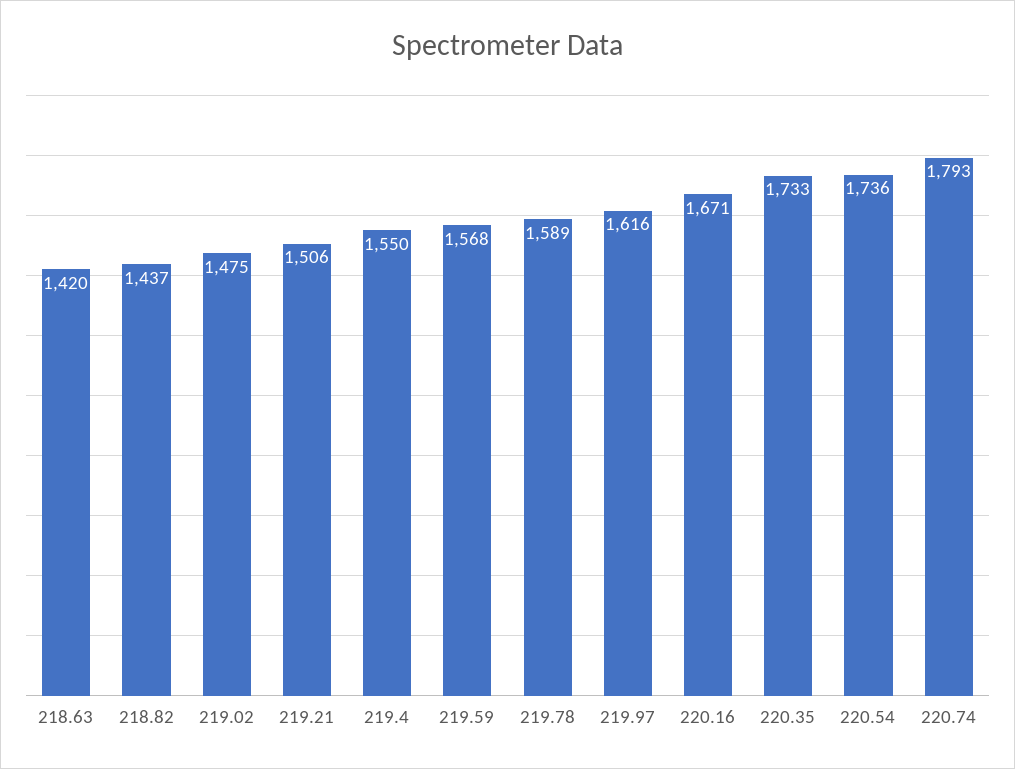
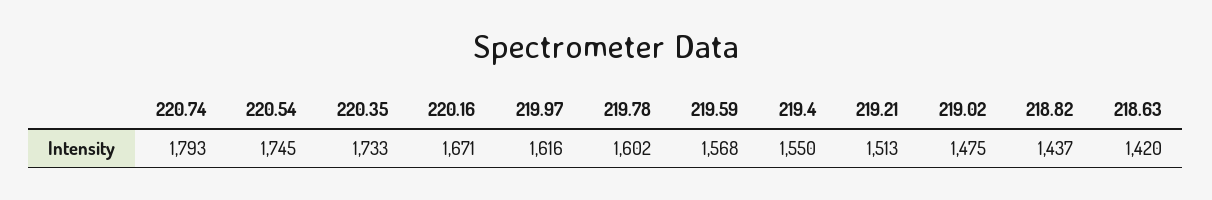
219.21: 1506 -> 1513
219.78: 1589 -> 1602
220.54: 1736 -> 1745

